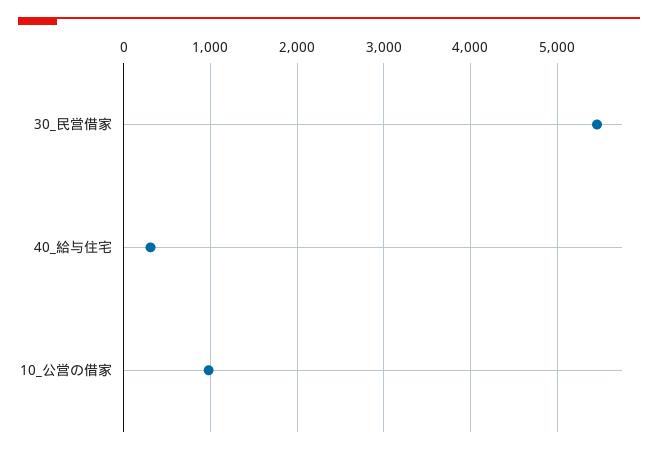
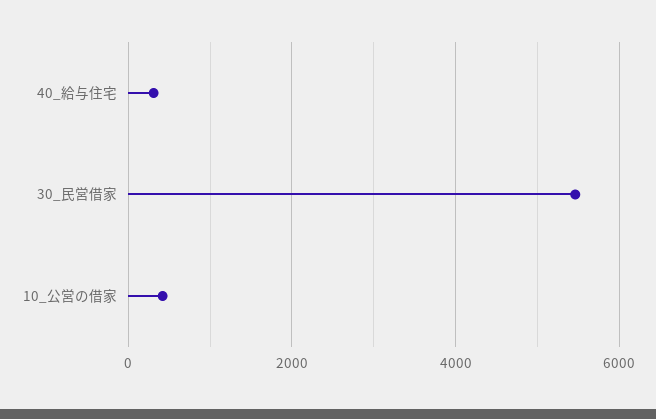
10_公営の借家: 1000 -> 400

